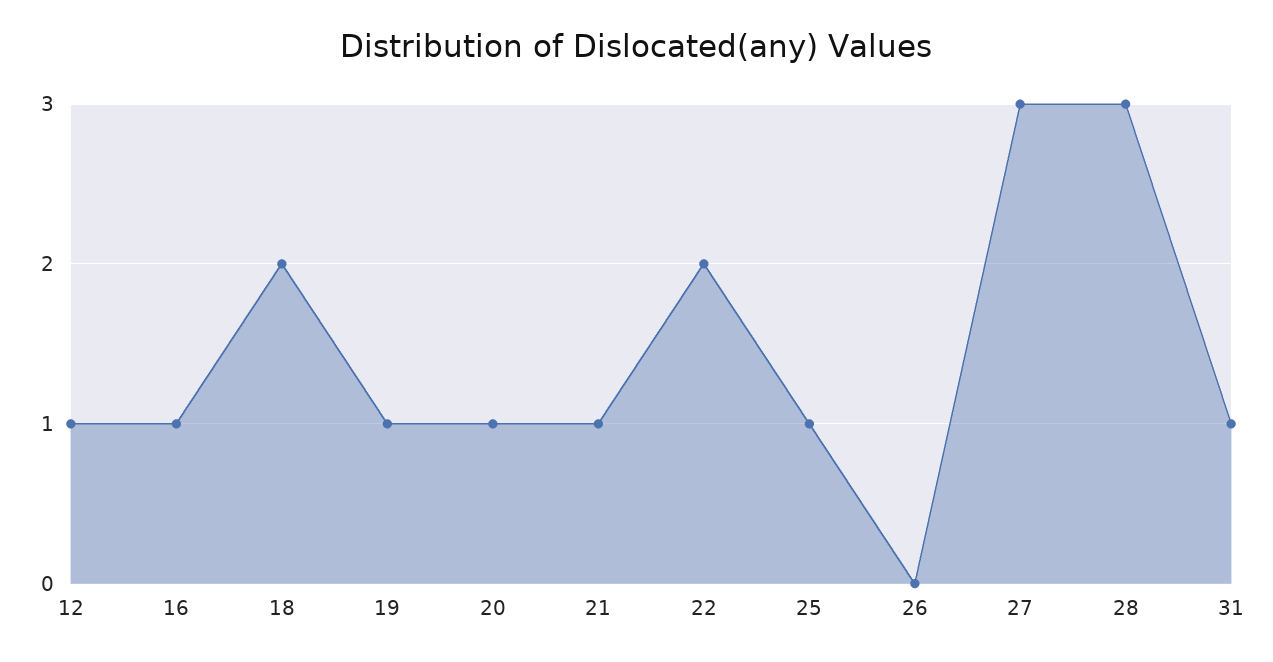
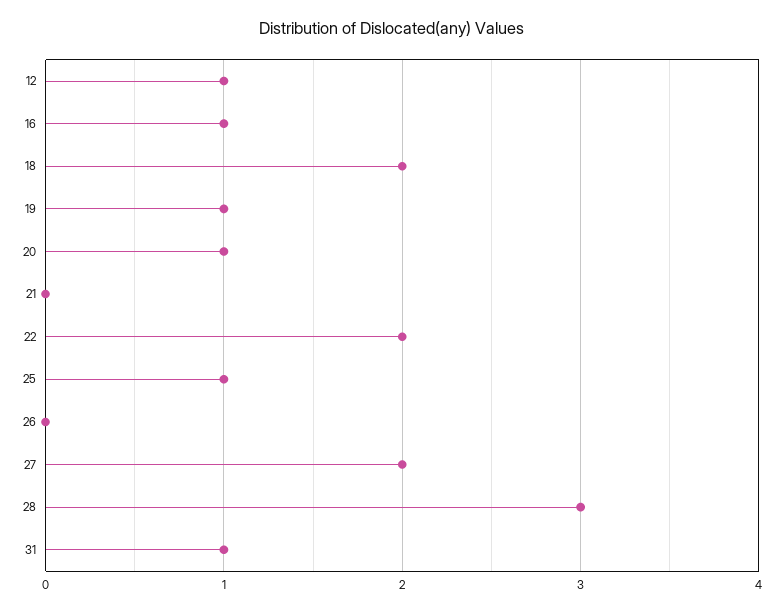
21: 1 -> 0
27: 3 -> 2

